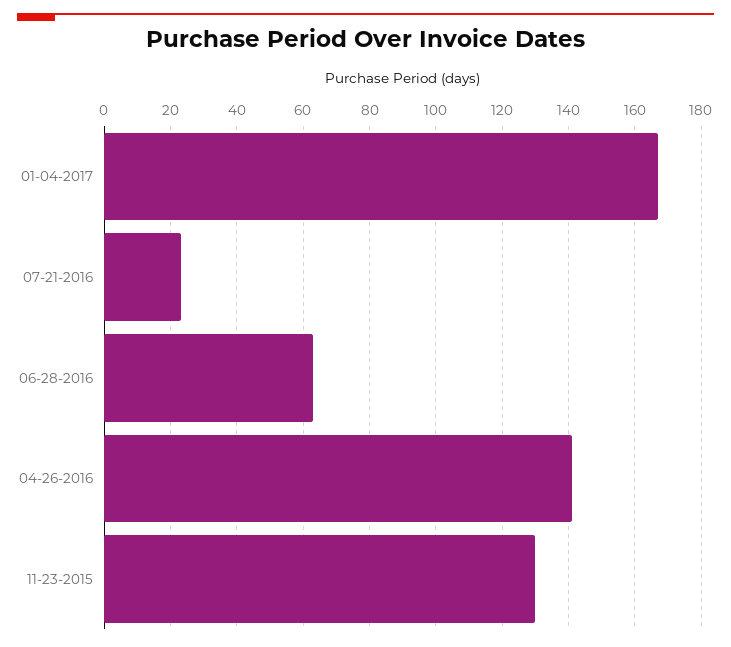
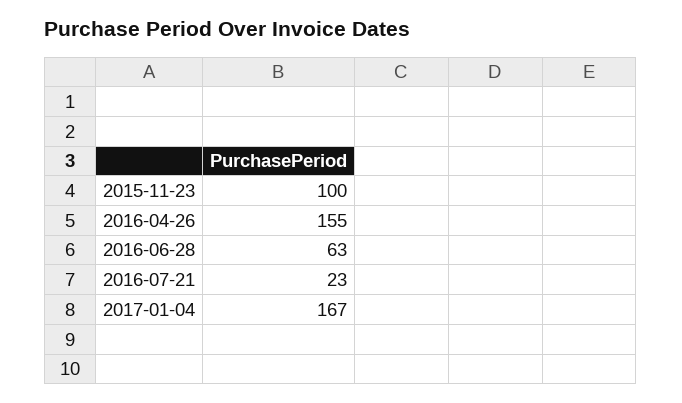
04-26-2016: 140 -> 155
11-23-2015: 130 -> 100

